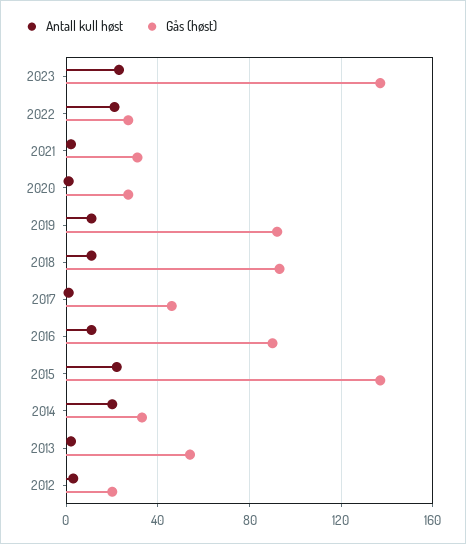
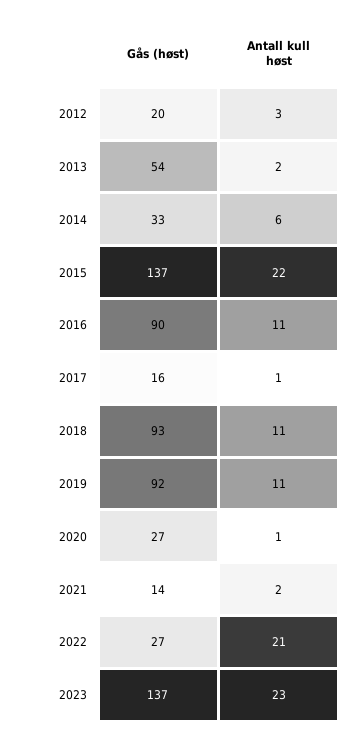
Gås (høst), 2021: 30 -> 14
Gås (høst), 2017: 45 -> 16
Antall kull høst, 2014: 20 -> 6

